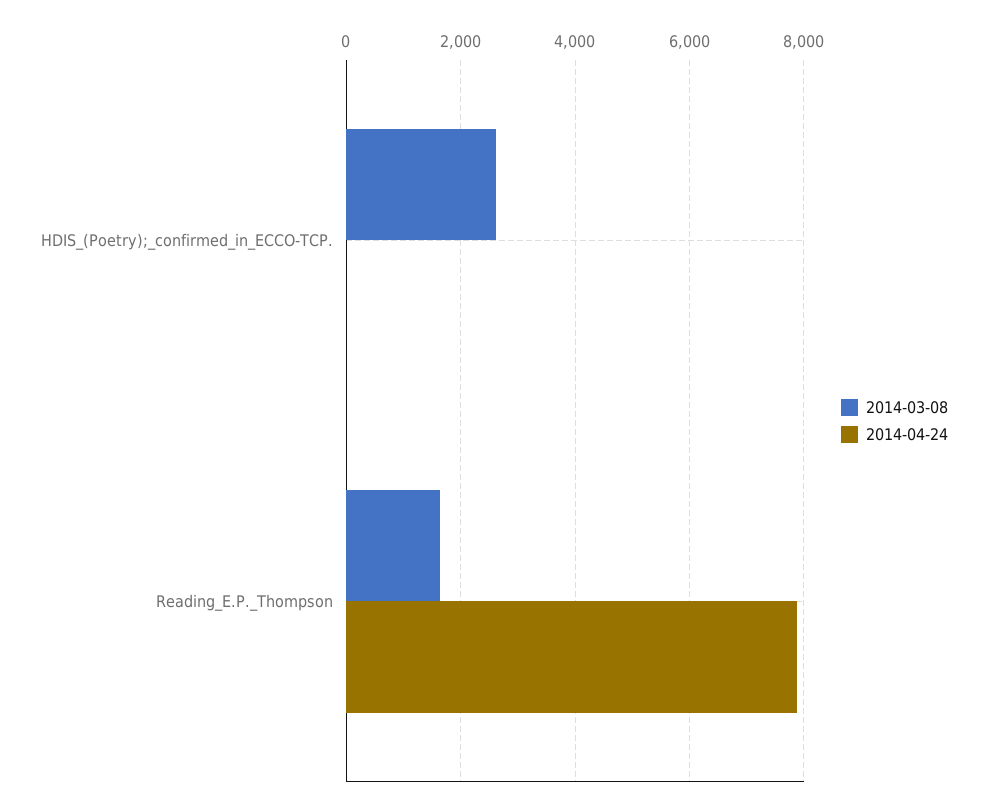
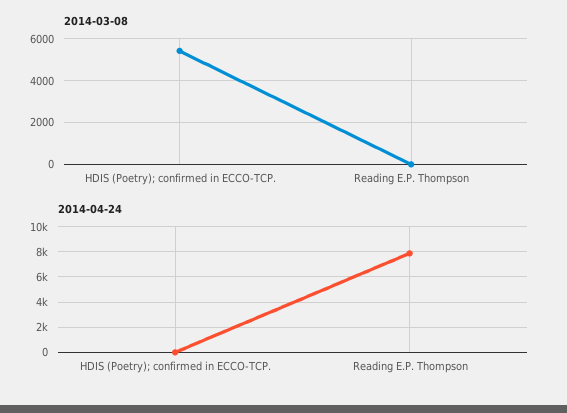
2014-03-08, HDIS_(Poetry);_confirmed_in_ECCO-TCP.: 2600 -> 5500
2014-03-08, Reading_E.P._Thompson: 1600 -> 0

